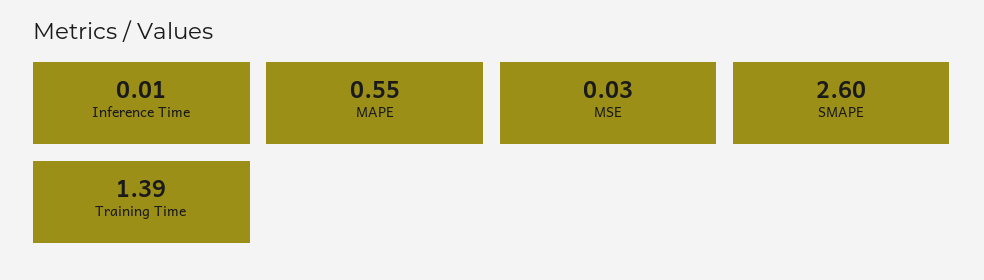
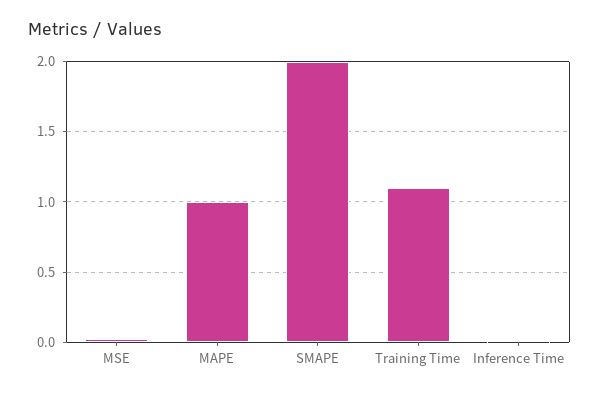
MAPE: 0.55 -> 1
SMAPE: 2.6 -> 2
Training Time: 1.39 -> 1.1

